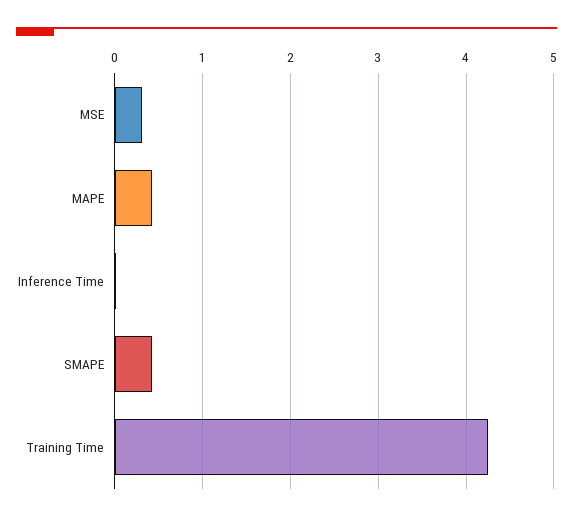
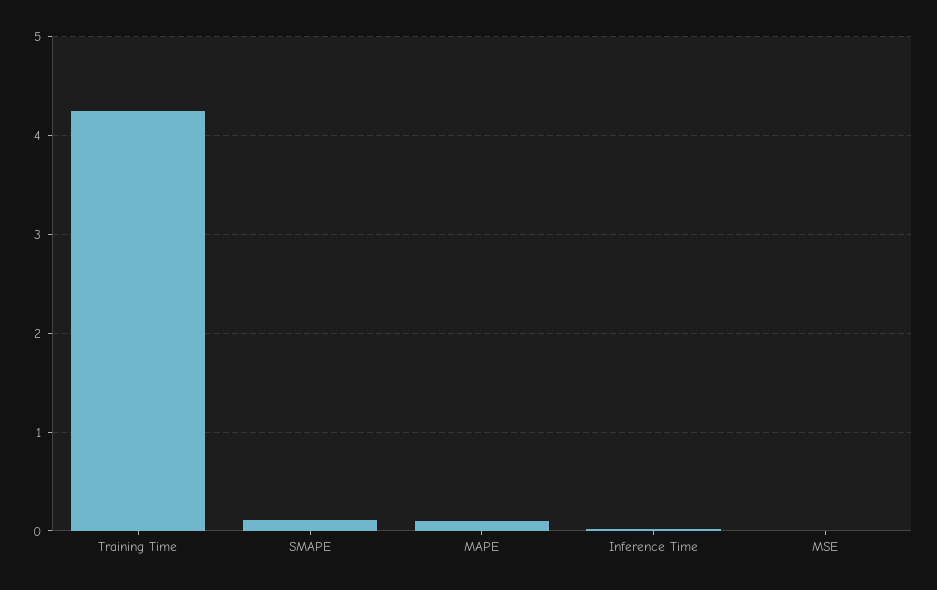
MSE: 0.3 -> 0
MAPE: 0.4 -> 0.1
SMAPE: 0.4 -> 0.1

